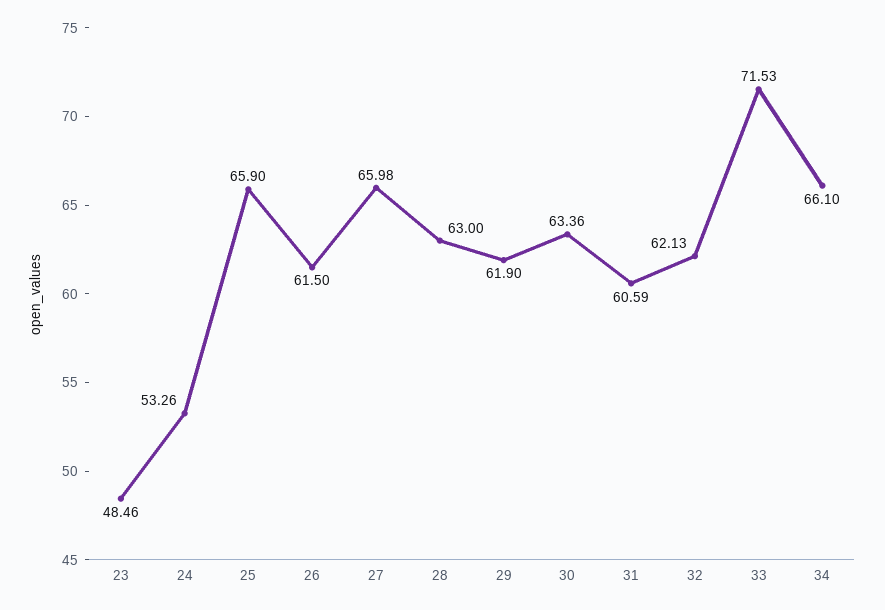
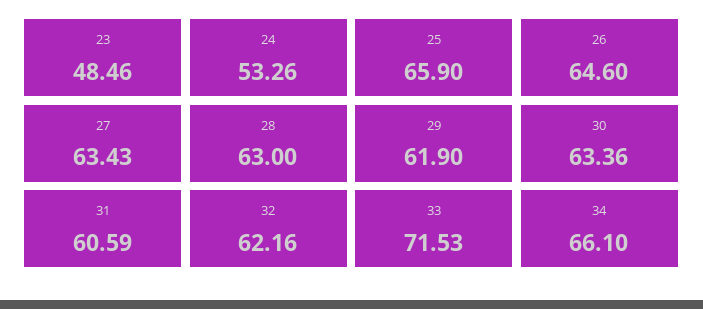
26: 61.5 -> 64.6
27: 65.98 -> 63.43
32: 62.13 -> 62.16

